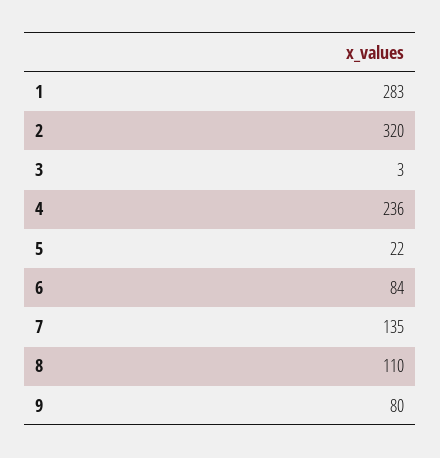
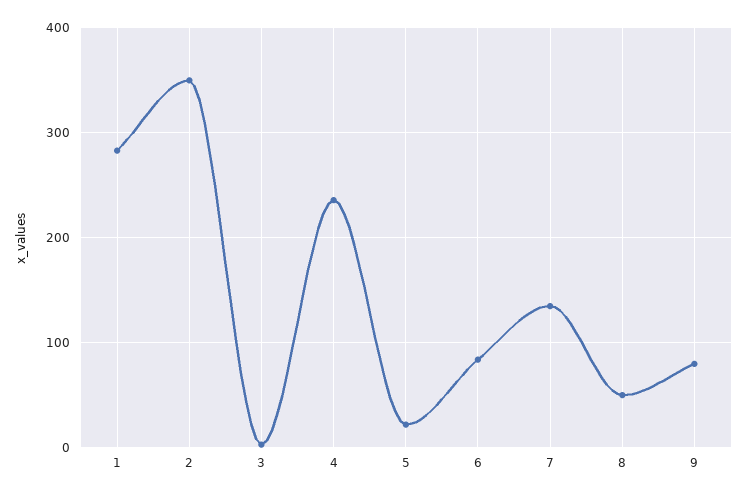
2: 320 -> 350
8: 110 -> 50

